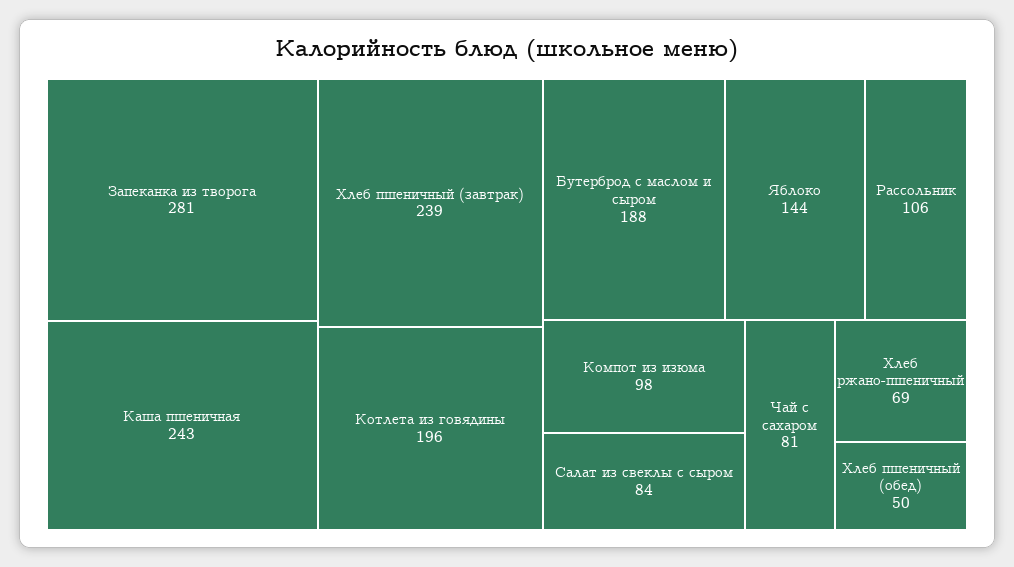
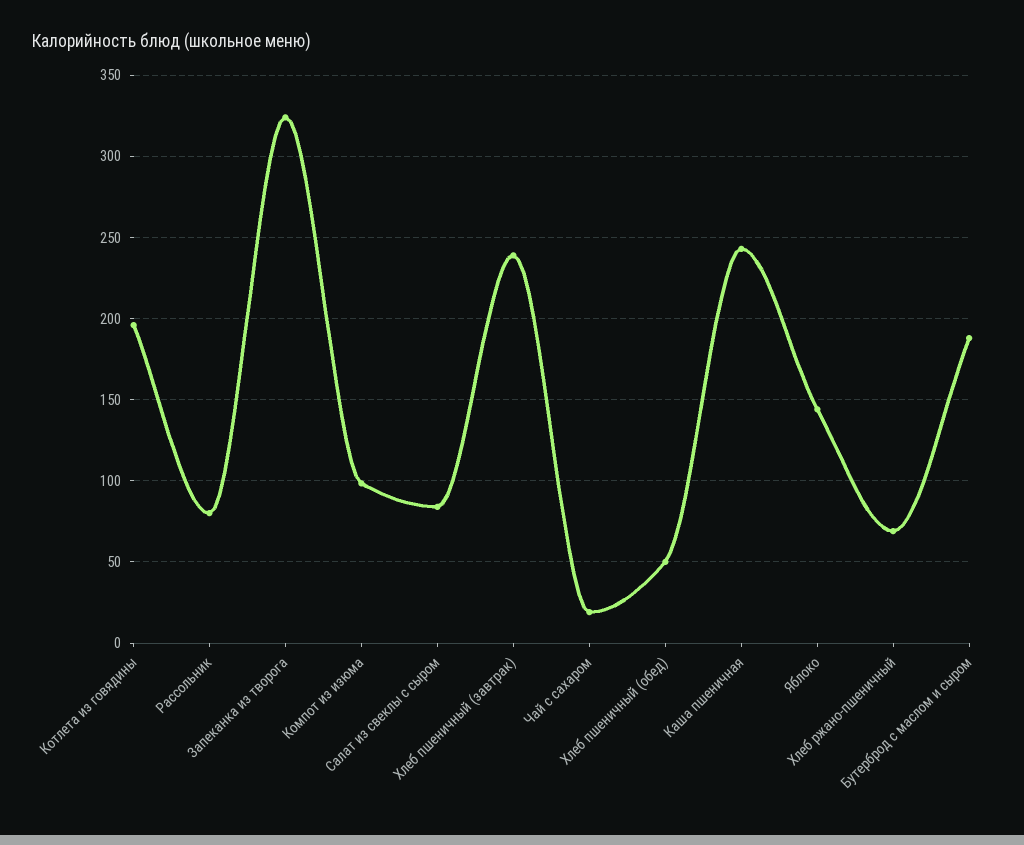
Запеканка из творога: 281 -> 325
Рассольник: 106 -> 80
Чай с сахаром: 81 -> 20

